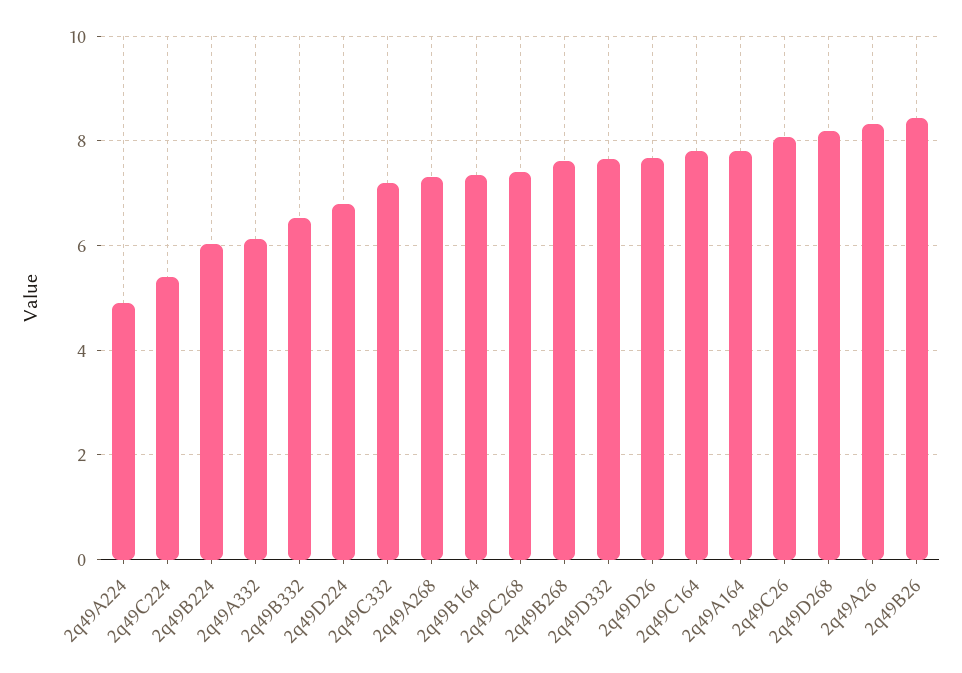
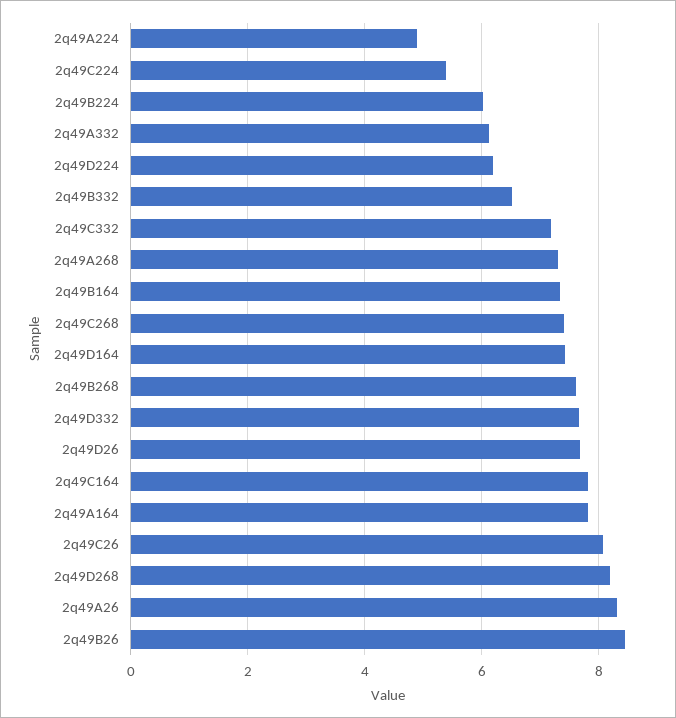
2q49D224: 6.8 -> 6.2
2q49D164: none -> 7.4

